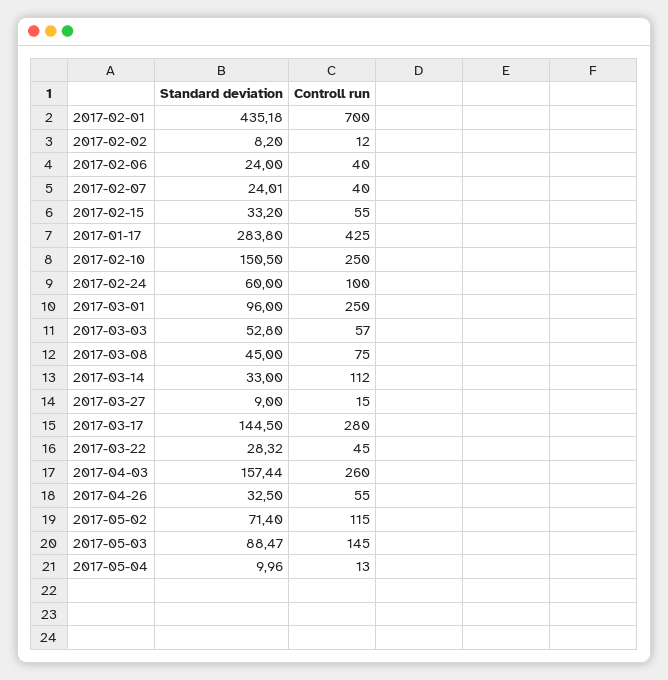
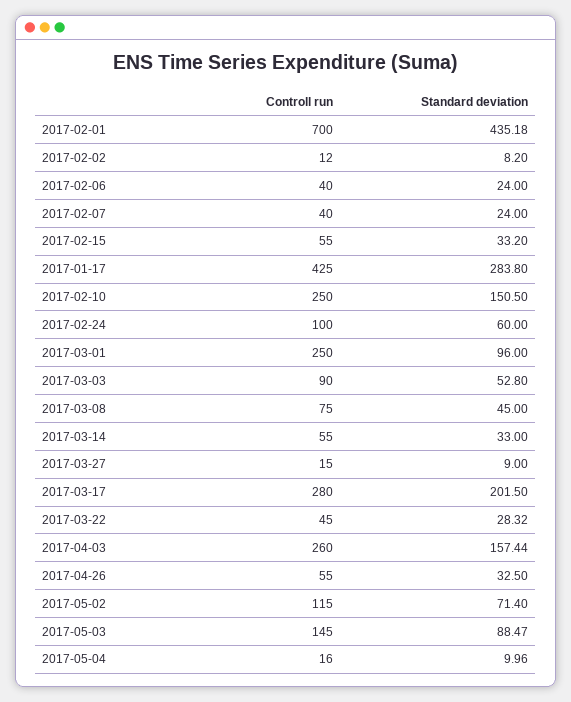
Standard deviation, 2017-02-07: 24.01 -> 24
Controll run, 2017-03-03: 57 -> 90
Controll run, 2017-03-14: 112 -> 55
Standard deviation, 2017-03-17: 144.5 -> 201.5
Controll run, 2017-05-04: 13 -> 16

